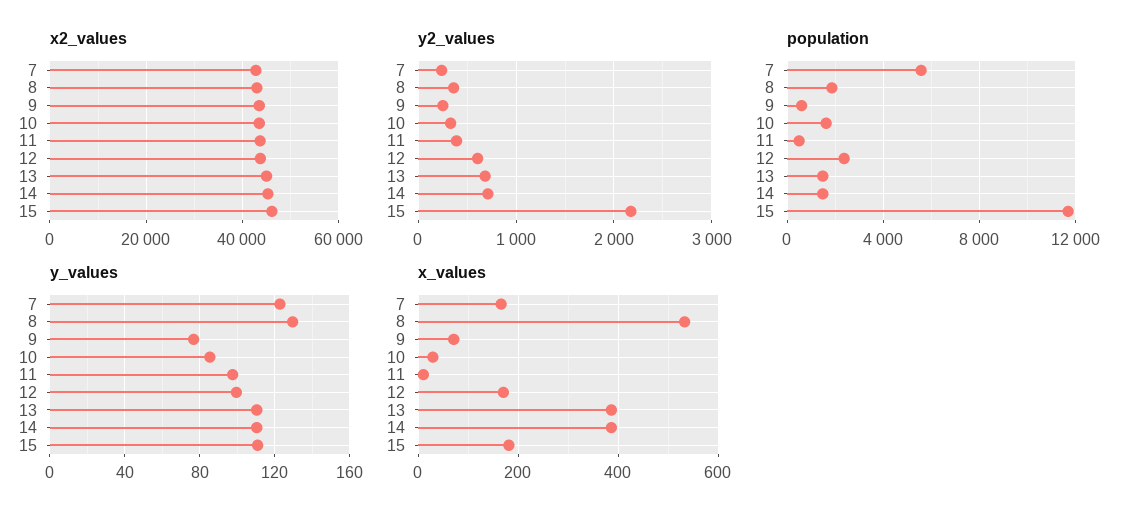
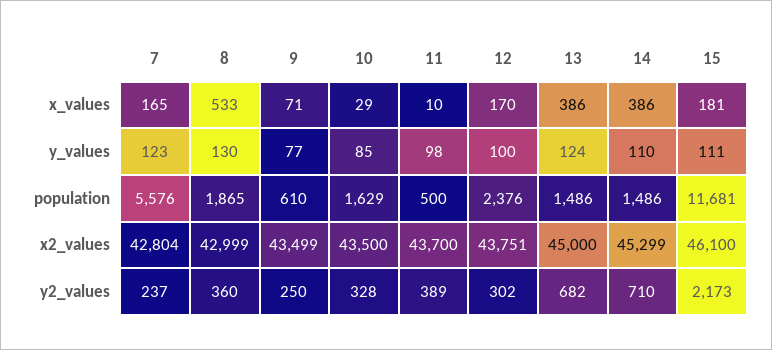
y2_values, 12: 600 -> 302
y_values, 13: 110 -> 124

